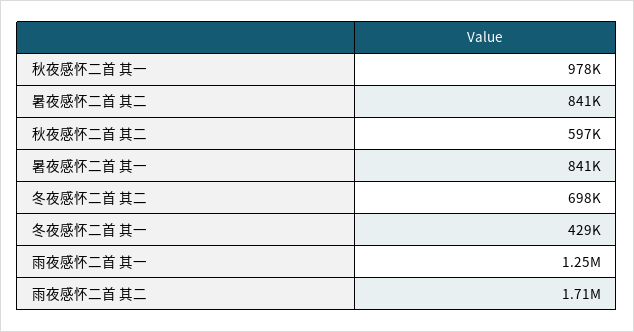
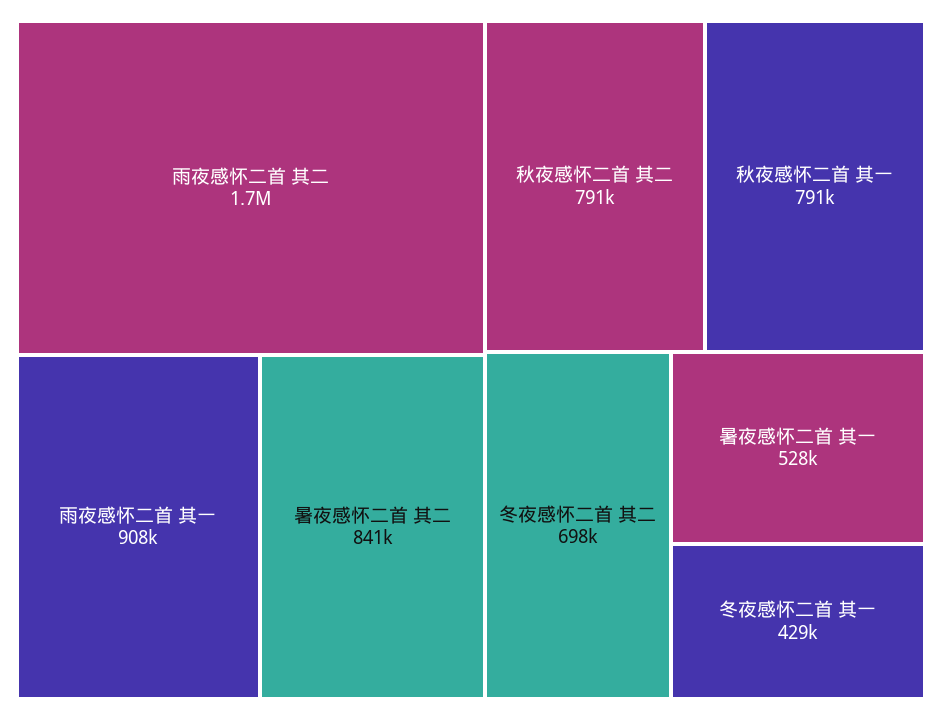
秋夜感怀二首 其一: 978000 -> 791000
秋夜感怀二首 其二: 597000 -> 791000
暑夜感怀二首 其一: 841000 -> 528000
雨夜感怀二首 其一: 1250000 -> 908000

